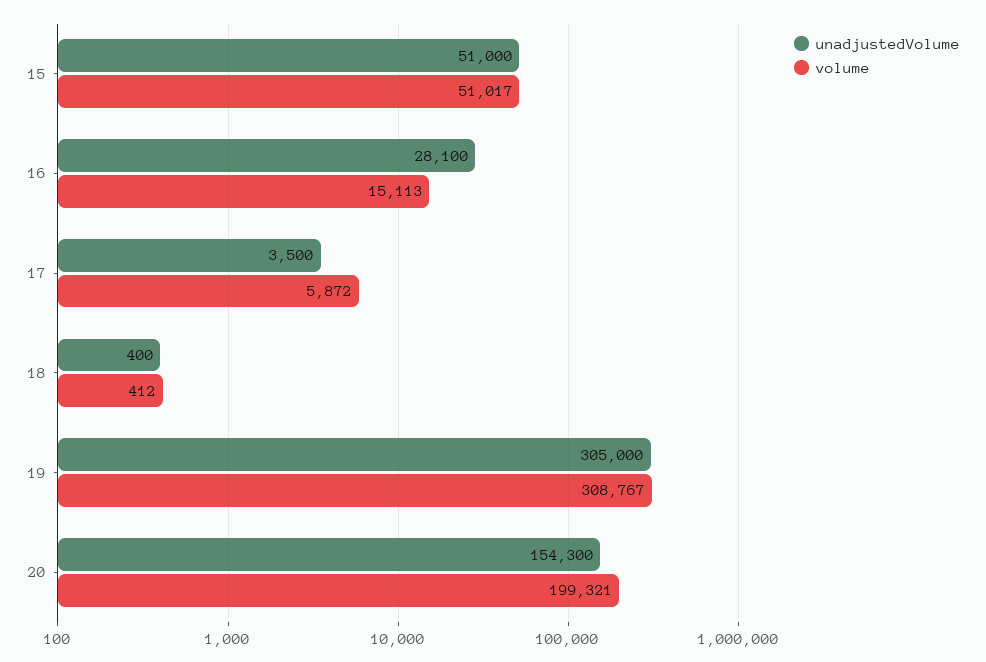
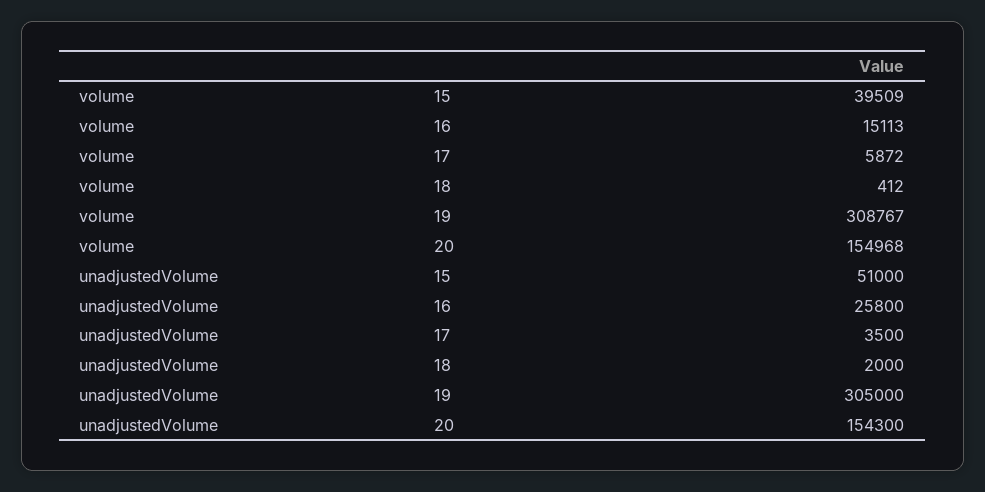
volume, 15: 51017 -> 39509
unadjustedVolume, 16: 28100 -> 25800
unadjustedVolume, 18: 400 -> 2000
volume, 20: 199321 -> 154968

